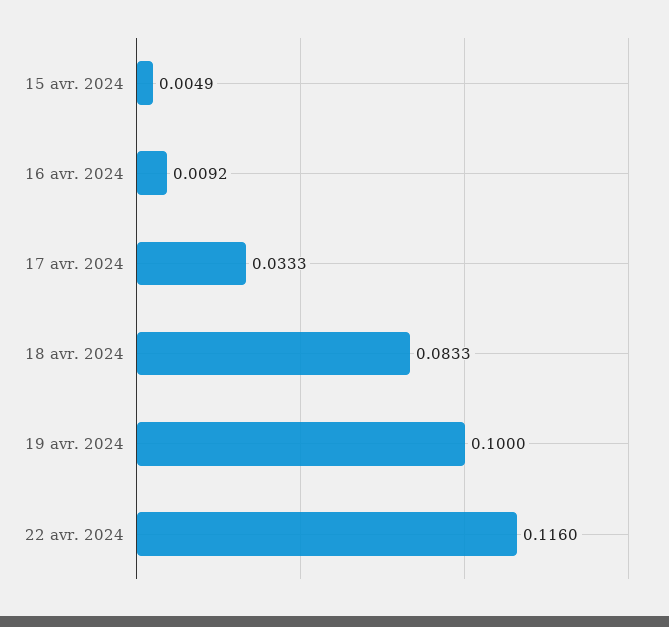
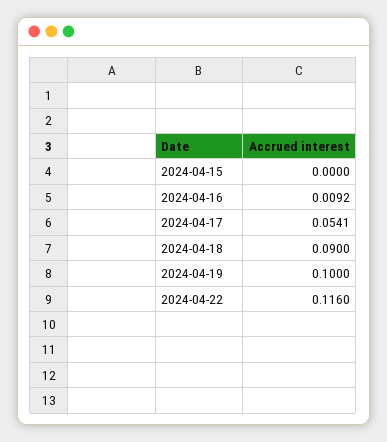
15 avr. 2024: 0.0049 -> 0
17 avr. 2024: 0.0333 -> 0.0541
18 avr. 2024: 0.0833 -> 0.09

